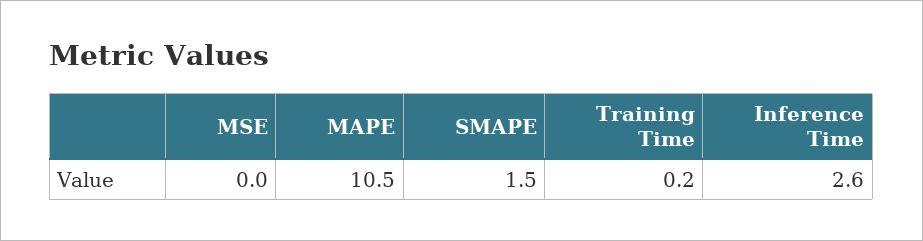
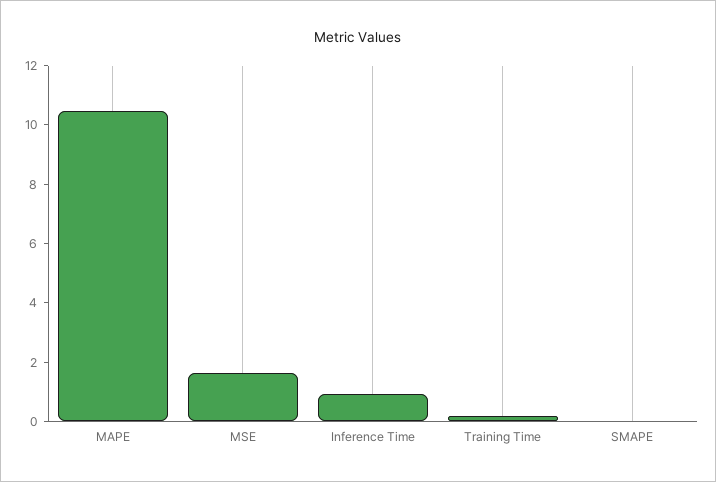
MSE: 0 -> 1.5
SMAPE: 1.5 -> 0
Inference Time: 2.6 -> 1

